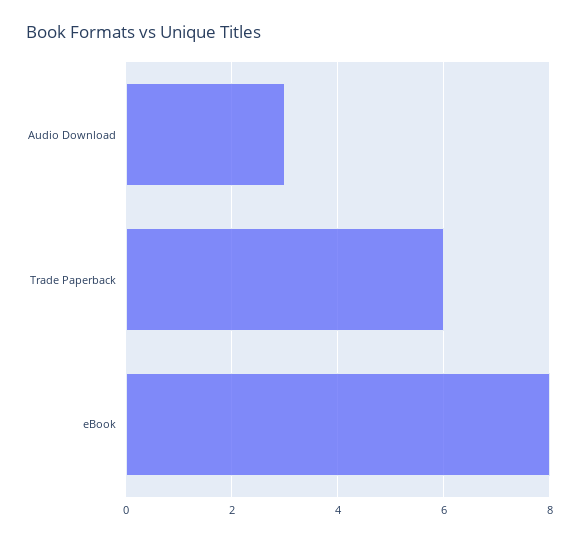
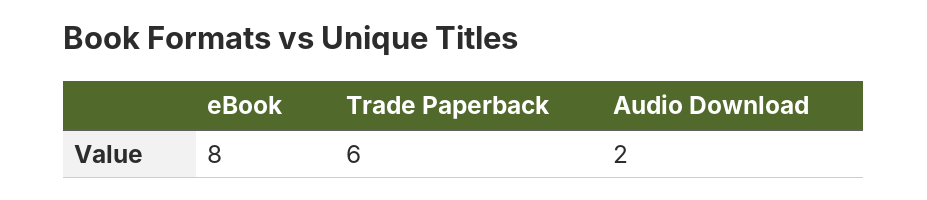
Audio Download: 3 -> 2

